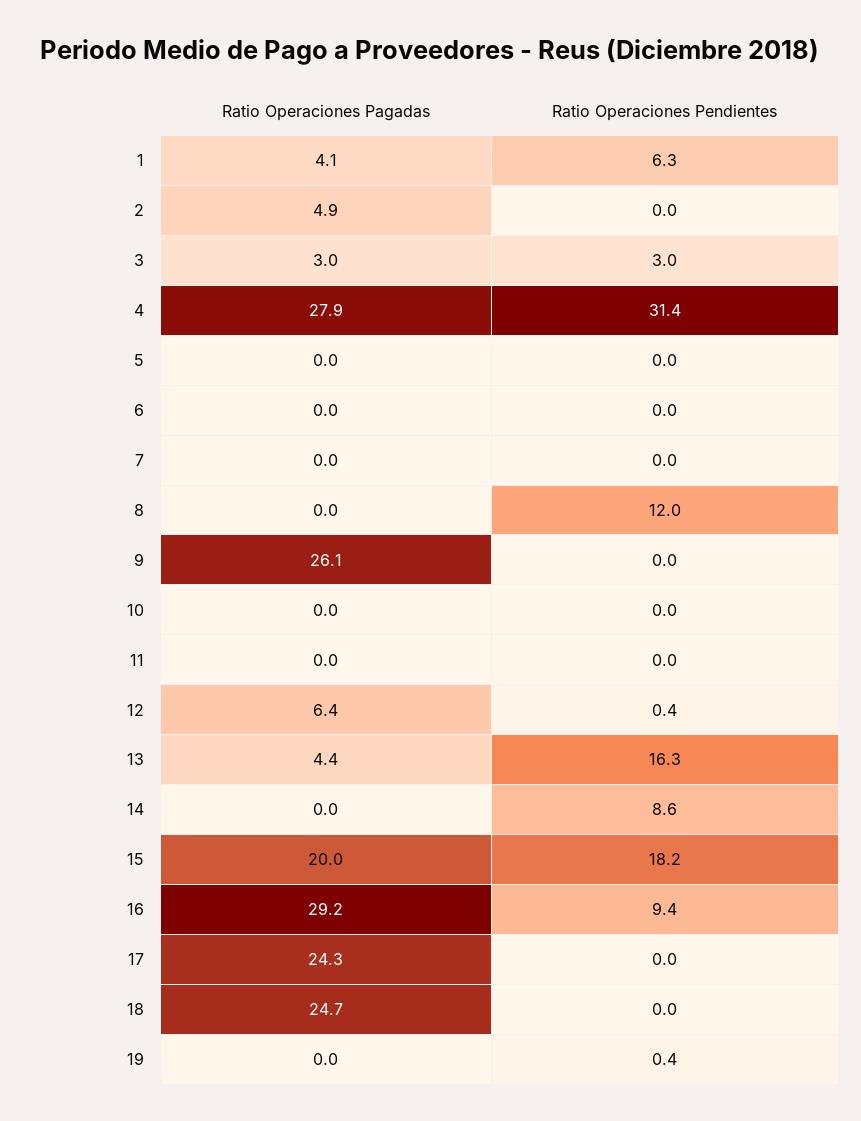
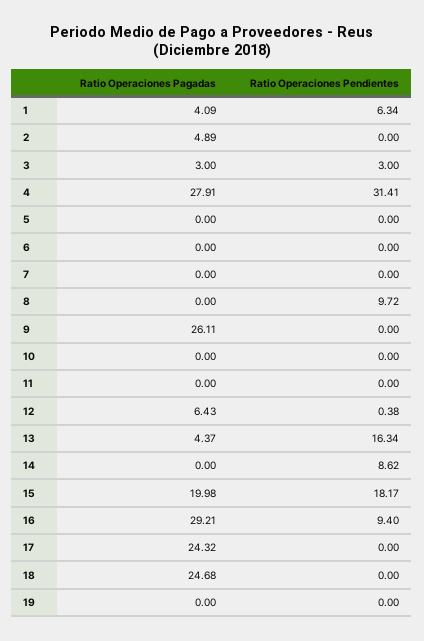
Ratio Operaciones Pendientes, 8: 12 -> 9.72
Ratio Operaciones Pendientes, 19: 0.4 -> 0

